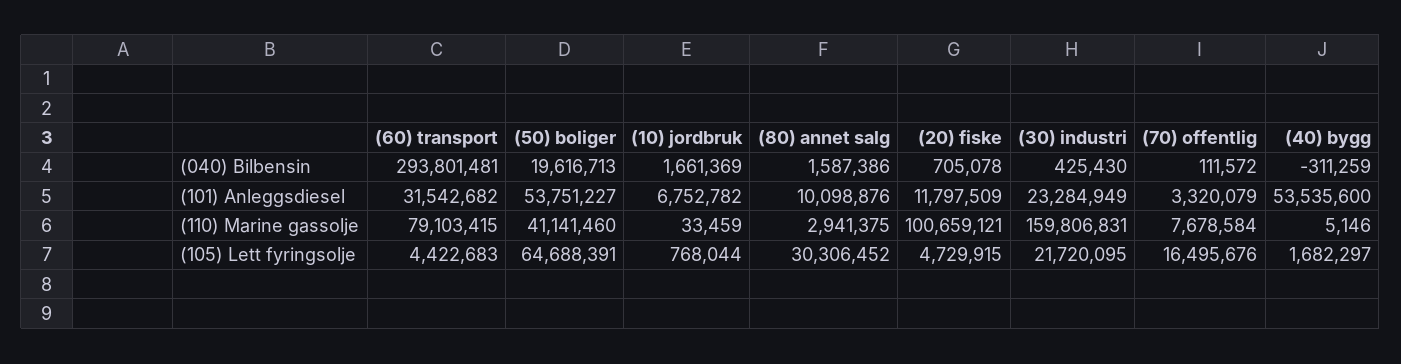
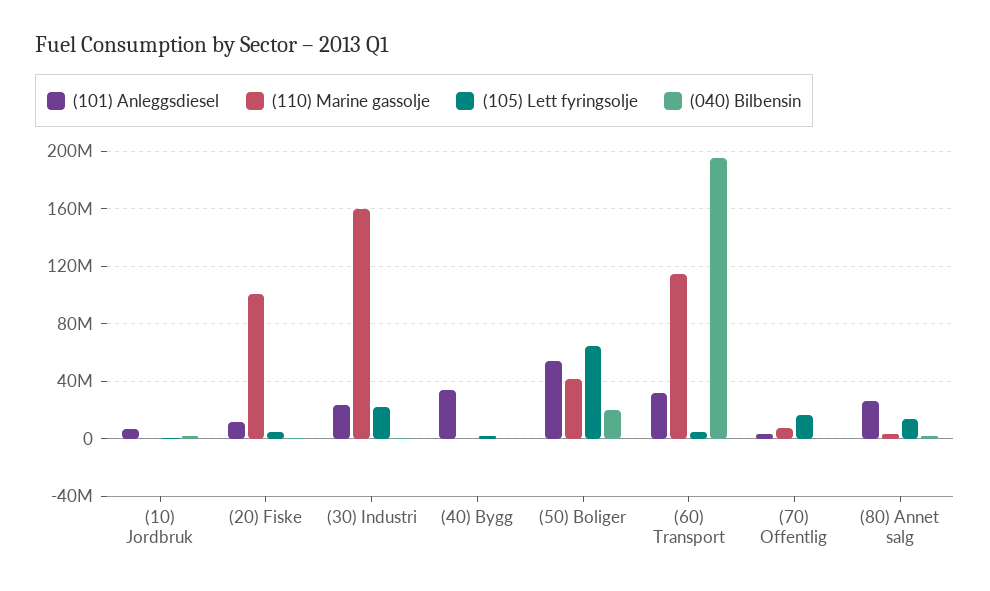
(040) Bilbensin, (60) transport: 293801481 -> 195000000
(101) Anleggsdiesel, (80) annet salg: 10098876 -> 25000000
(101) Anleggsdiesel, (40) bygg: 53535600 -> 35000000
(110) Marine gassolje, (60) transport: 79103415 -> 115000000
(105) Lett fyringsolje, (80) annet salg: 30306452 -> 15000000

